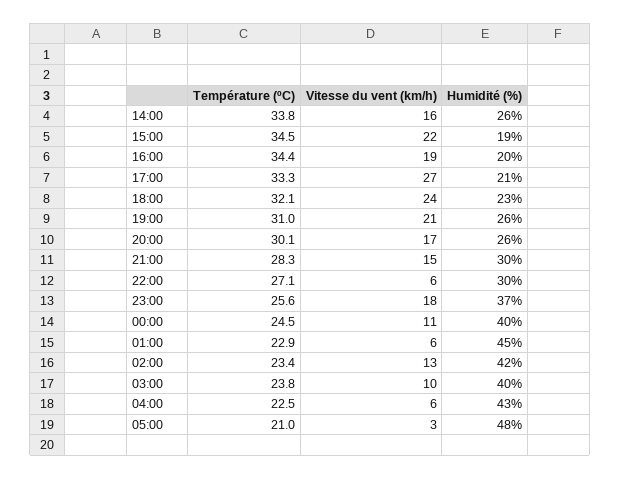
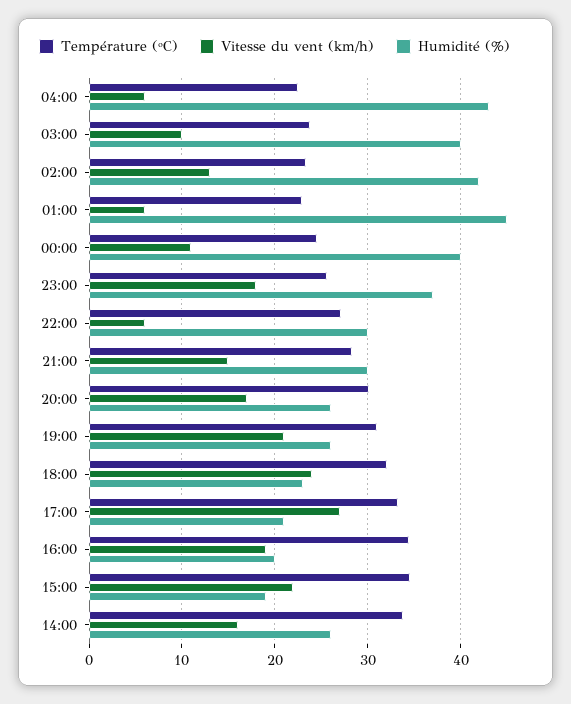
Température (ºC), 05:00: 21 -> none
Vitesse du vent (km/h), 05:00: 3 -> none
Humidité (%), 05:00: 48 -> none

